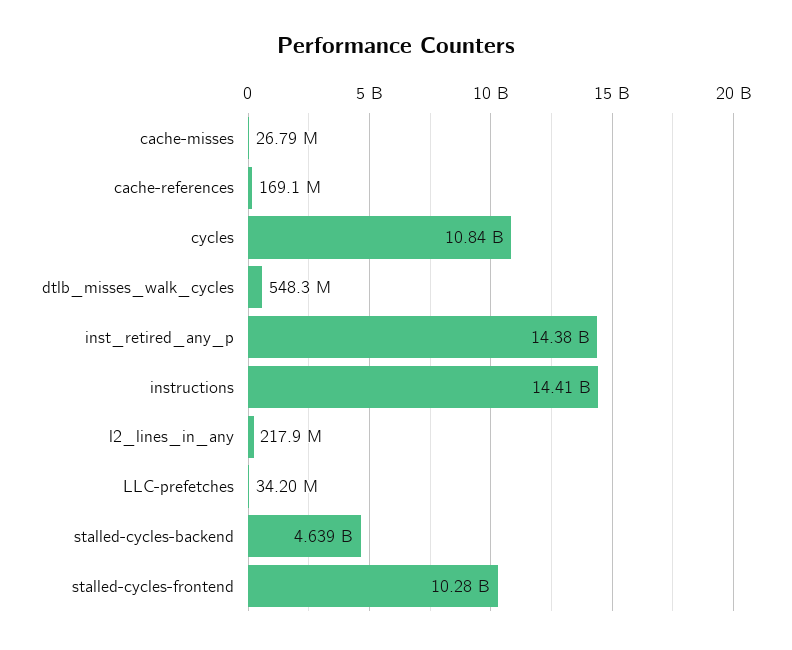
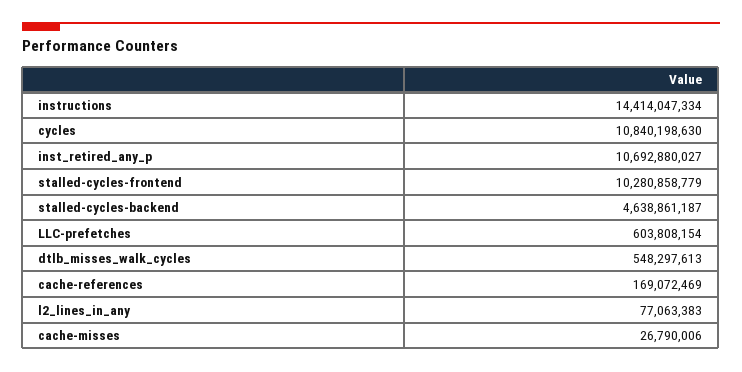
inst_retired_any_p: 14380000000 -> 10692880027
l2_lines_in_any: 217900000 -> 77063383
LLC-prefetches: 34200000 -> 603808154

